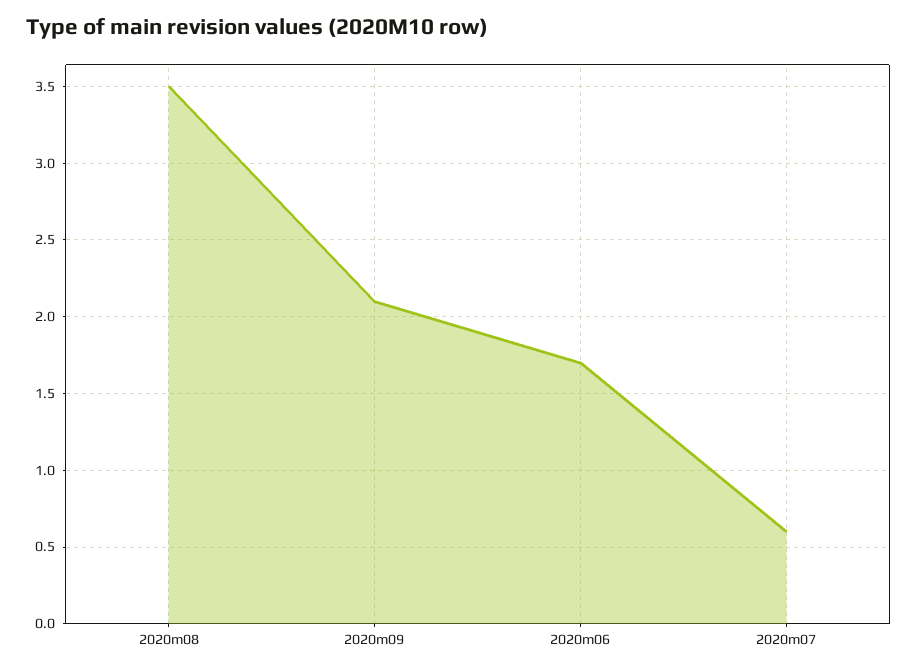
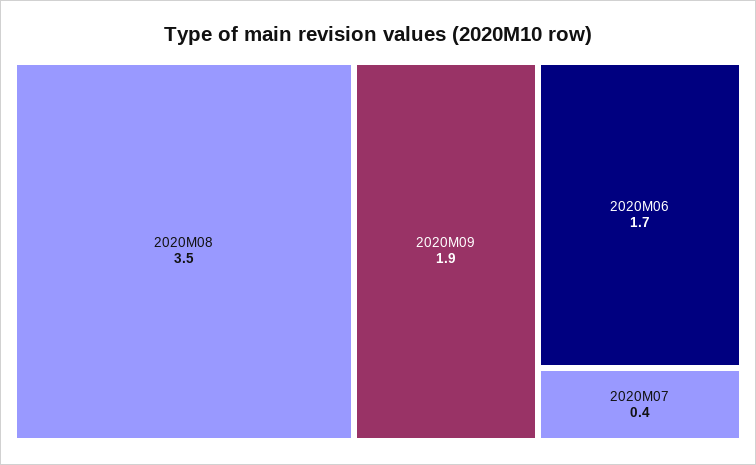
2020m09: 2.1 -> 1.9
2020m07: 0.6 -> 0.4

